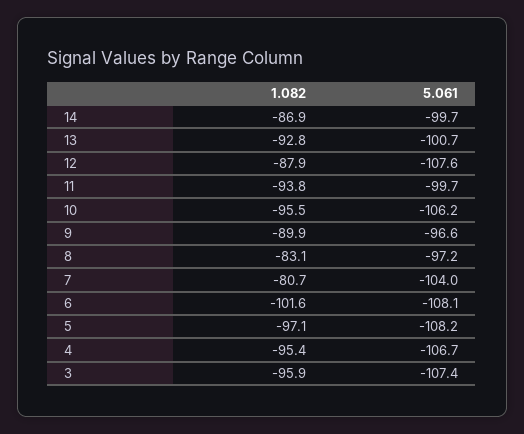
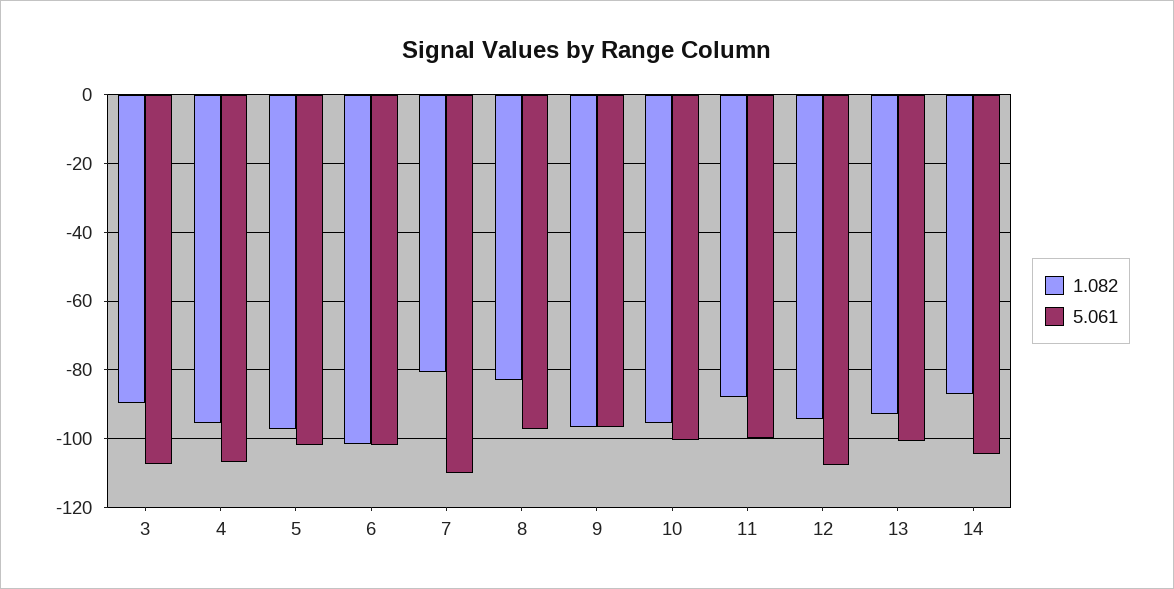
5.061, 14: -99.7 -> -104
1.082, 12: -87.9 -> -94
1.082, 11: -93.8 -> -88
5.061, 10: -106.2 -> -100
1.082, 9: -89.9 -> -96
5.061, 7: -104 -> -110
5.061, 6: -108.1 -> -102
5.061, 5: -108.2 -> -102
1.082, 3: -95.9 -> -90

